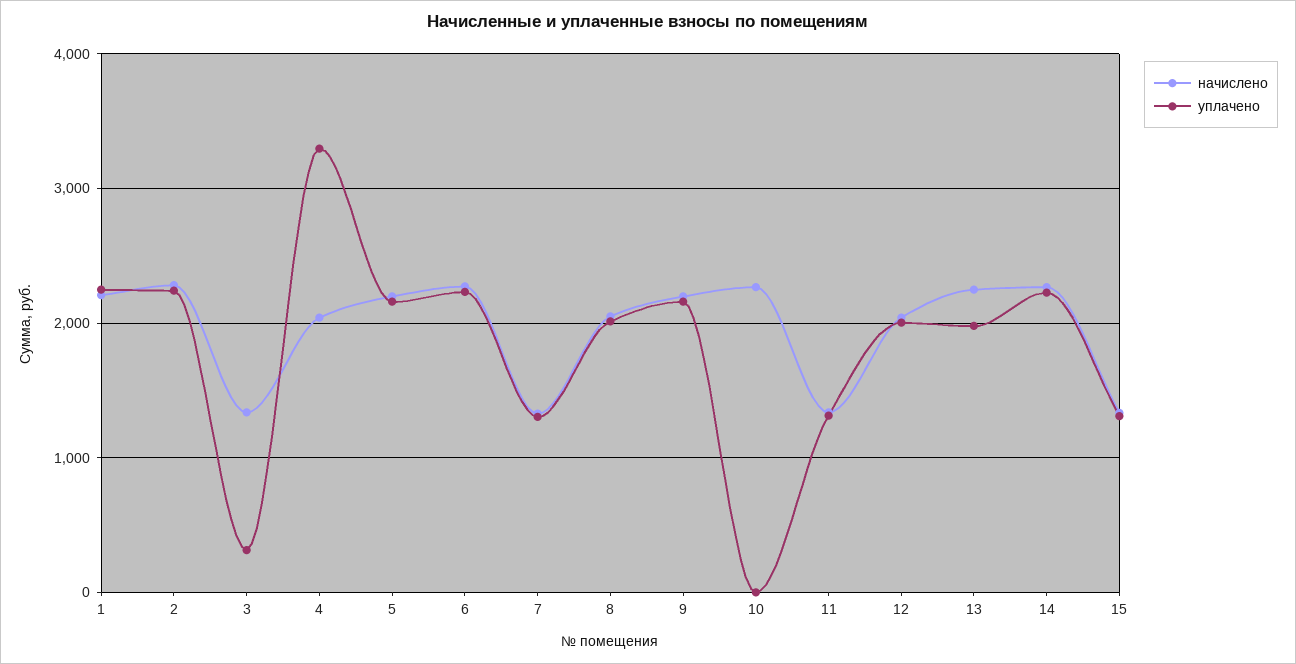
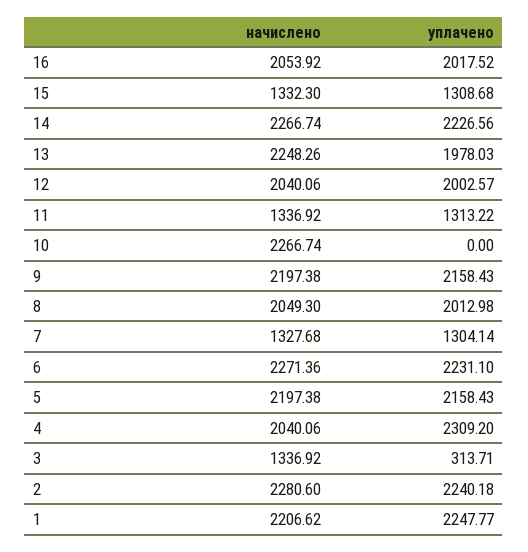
уплачено, 4: 3300 -> 2309.2
начислено, 16: none -> 2053.92
уплачено, 16: none -> 2017.52

